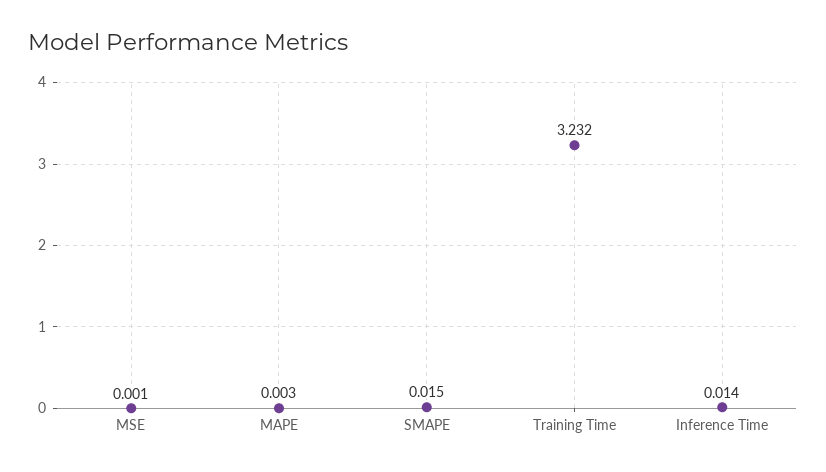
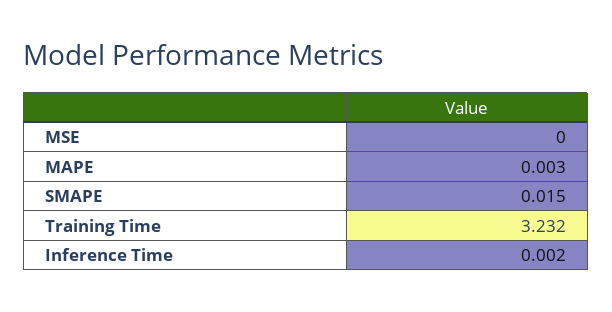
MSE: 0.001 -> 0
Inference Time: 0.014 -> 0.002

